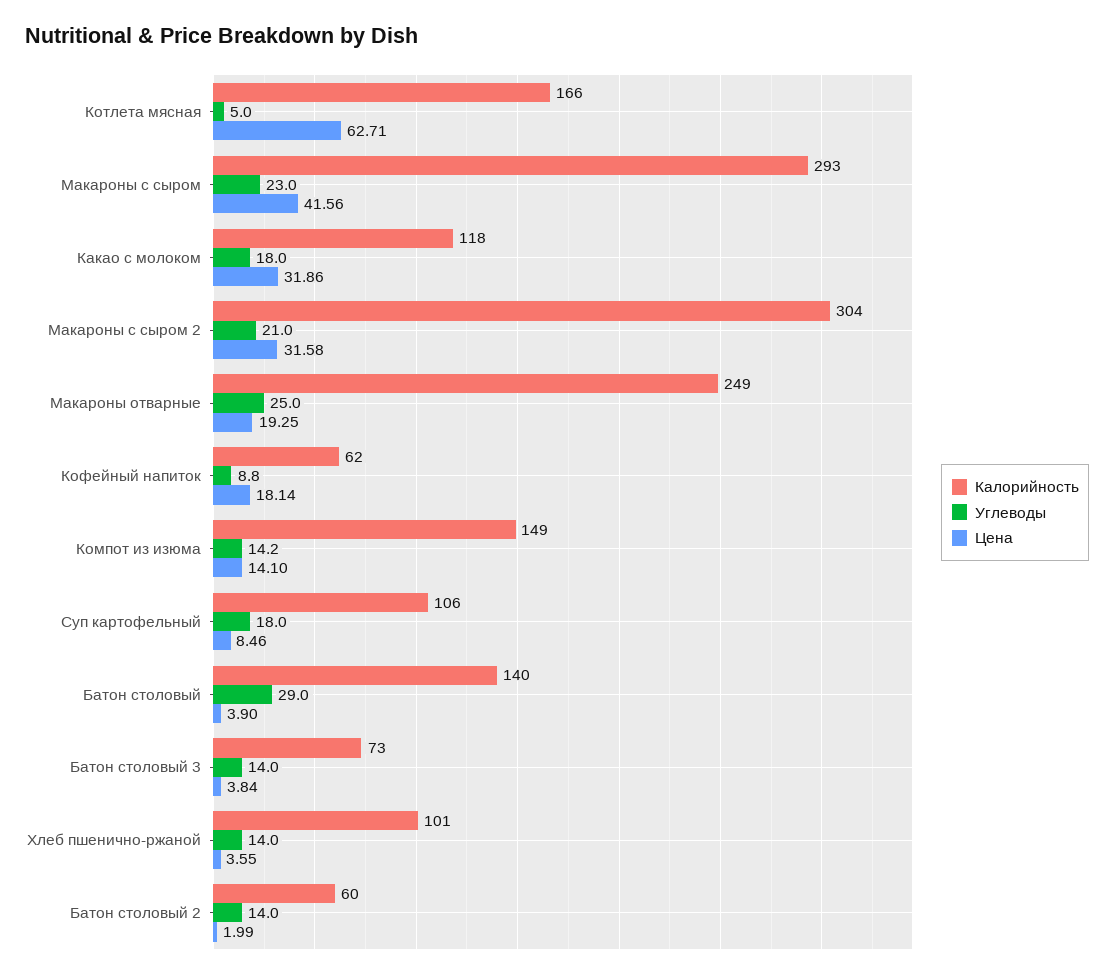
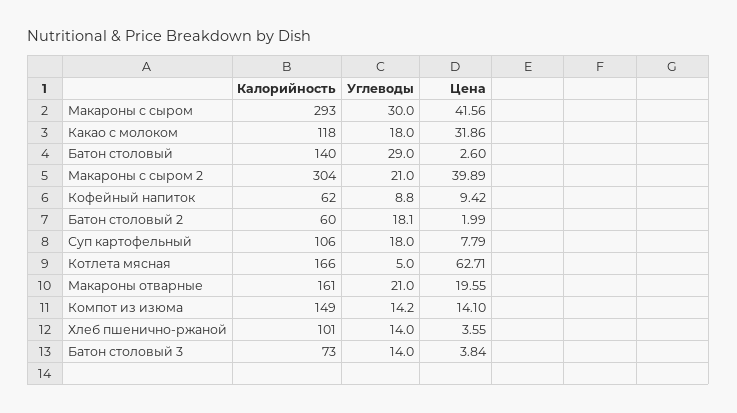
Углеводы, Макароны с сыром: 23 -> 30
Цена, Макароны с сыром 2: 31.58 -> 39.89
Калорийность, Макароны отварные: 249 -> 161
Углеводы, Макароны отварные: 25 -> 21
Цена, Макароны отварные: 19.25 -> 19.55
Цена, Кофейный напиток: 18.14 -> 9.42
Цена, Суп картофельный: 8.46 -> 7.79
Цена, Батон столовый: 3.9 -> 2.6
Углеводы, Батон столовый 2: 14 -> 18.1

